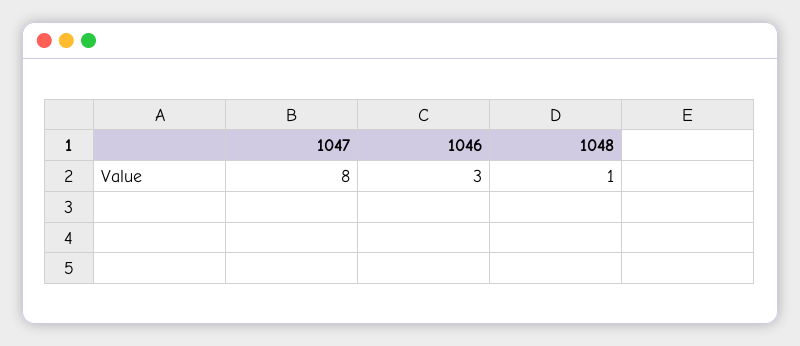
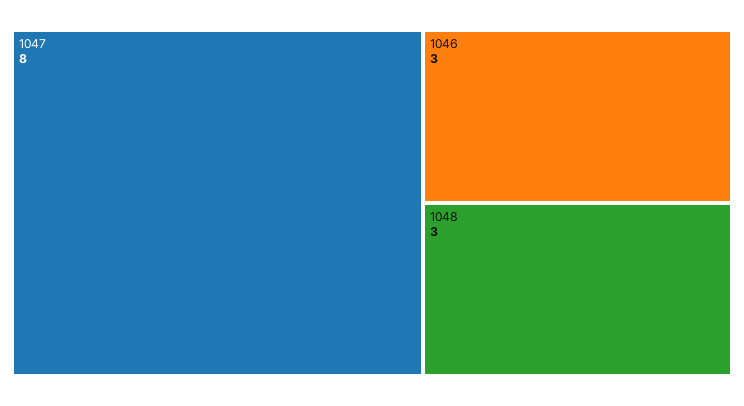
1048: 1 -> 3

